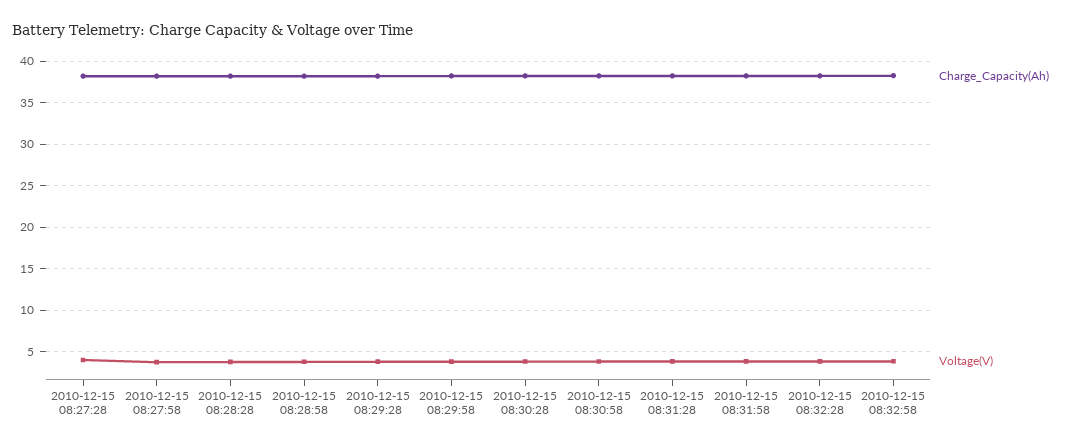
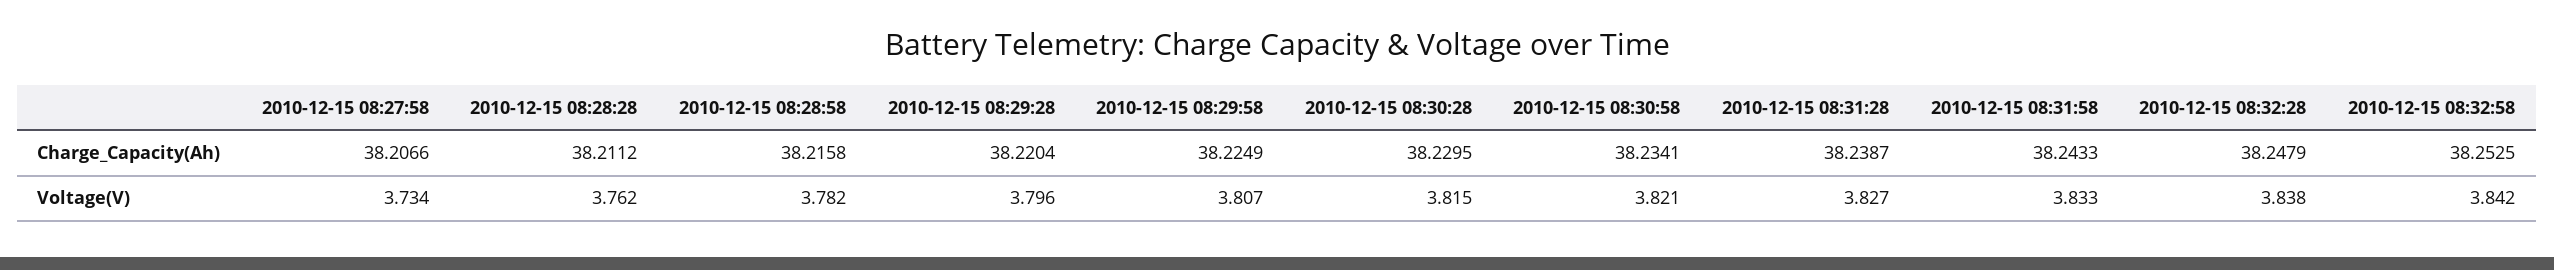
Charge_Capacity(Ah), 2010-12-15 08:27:28: 38 -> none
Voltage(V), 2010-12-15 08:27:28: 4 -> none

